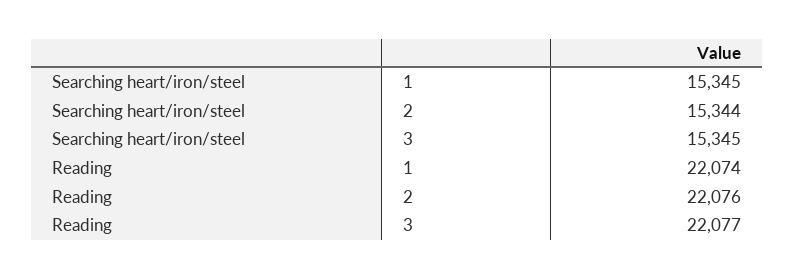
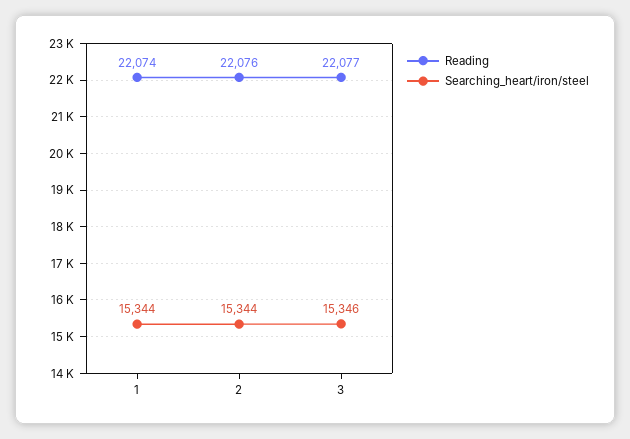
Searching heart/iron/steel, 1: 15345 -> 15344
Searching heart/iron/steel, 3: 15345 -> 15346

